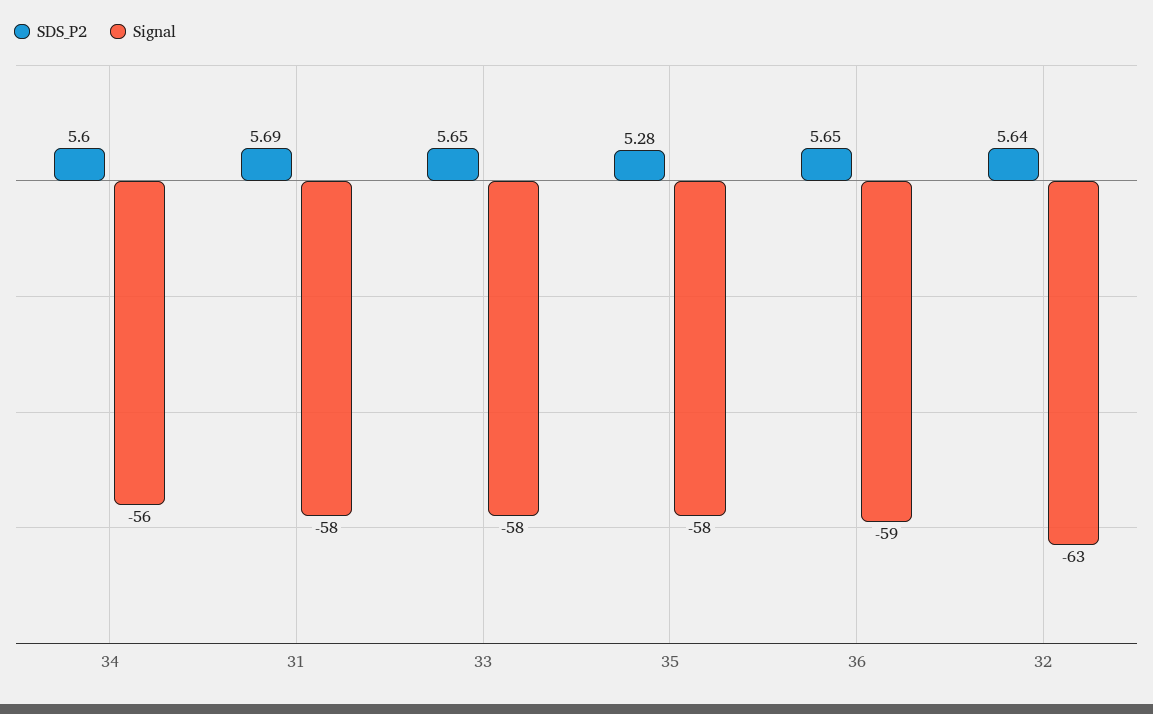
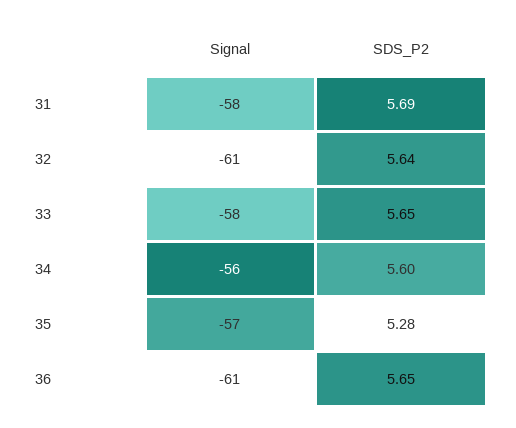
Signal, 35: -58 -> -57
Signal, 36: -59 -> -61
Signal, 32: -63 -> -61

